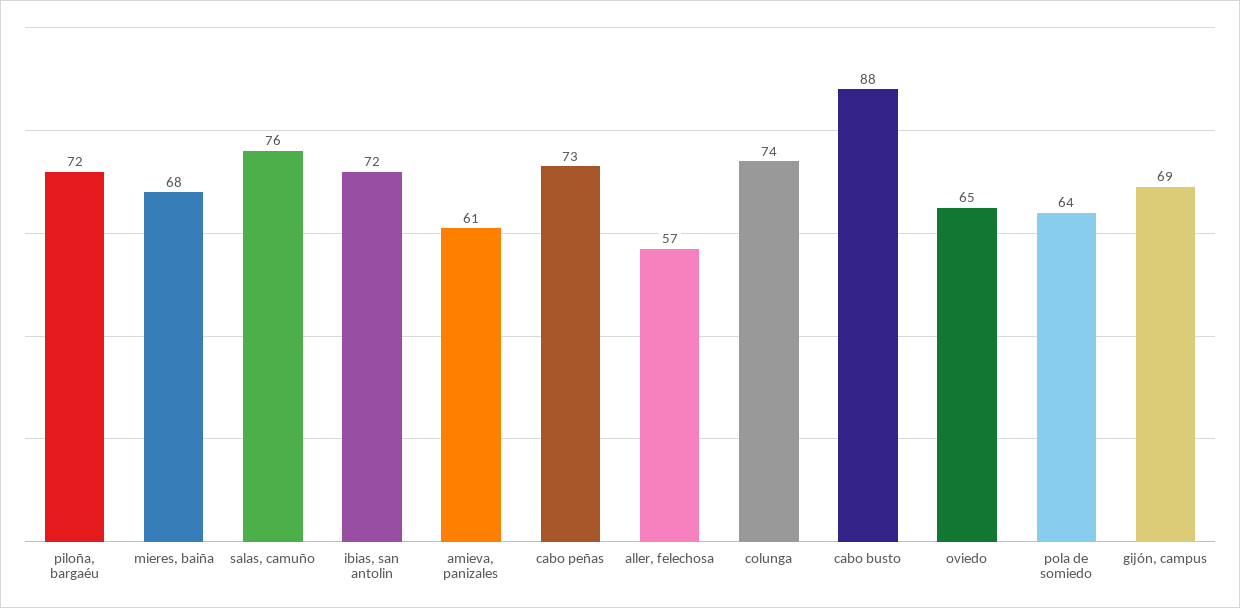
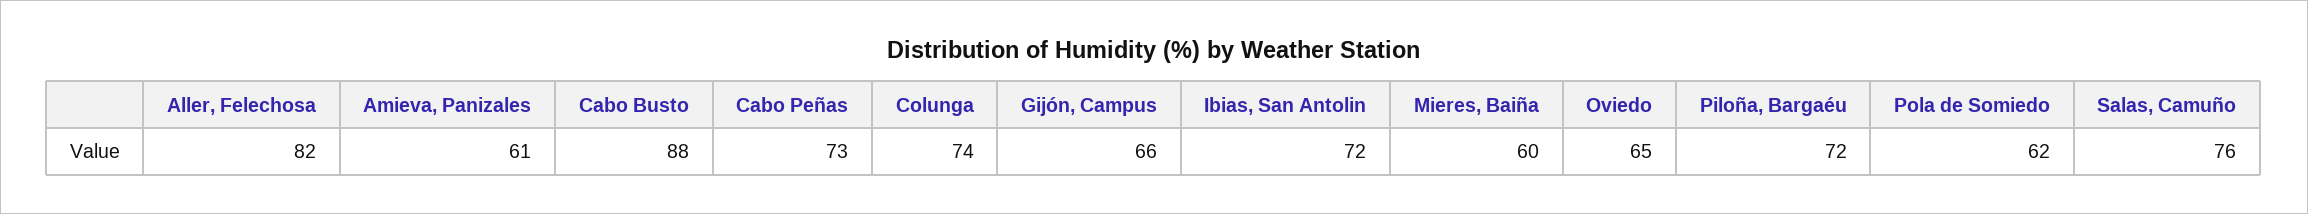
mieres, baiña: 68 -> 60
aller, felechosa: 57 -> 82
pola de somiedo: 64 -> 62
gijón, campus: 69 -> 66

